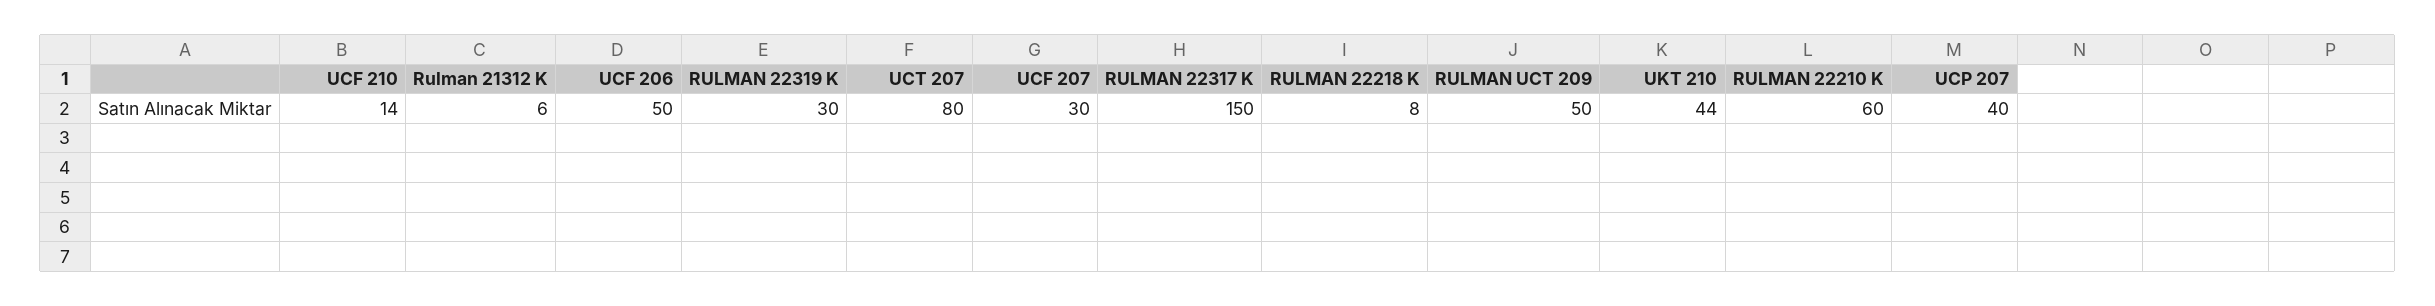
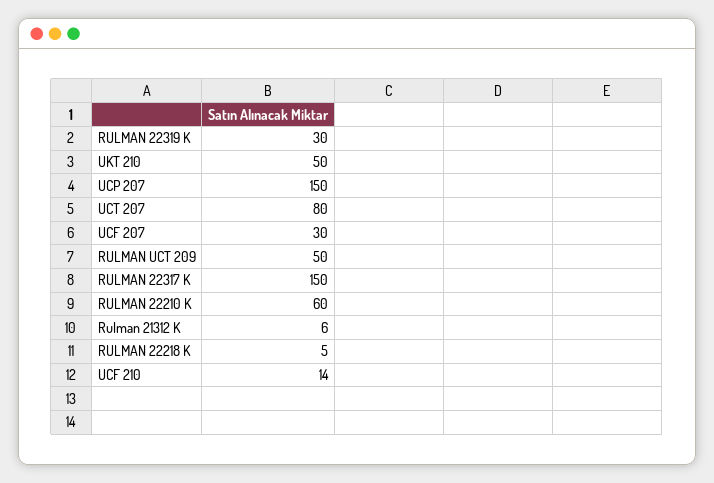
UCF 206: 50 -> none
RULMAN 22218 K: 8 -> 5
UKT 210: 44 -> 50
UCP 207: 40 -> 150

